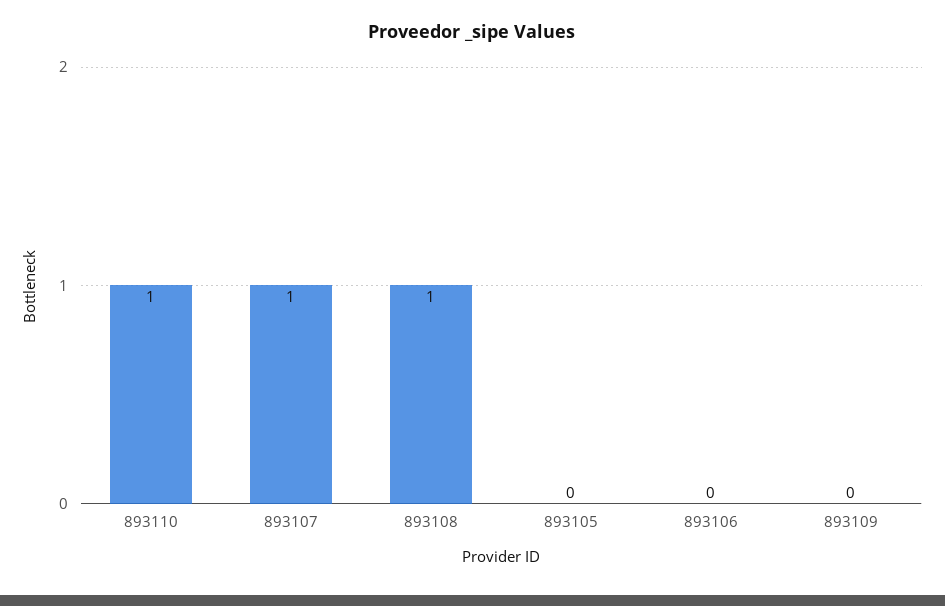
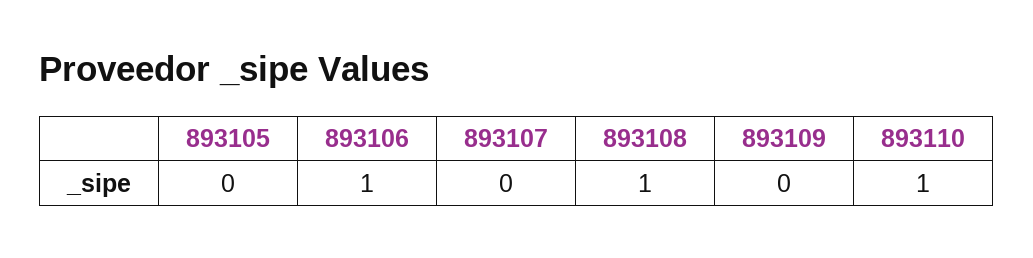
893107: 1 -> 0
893106: 0 -> 1

